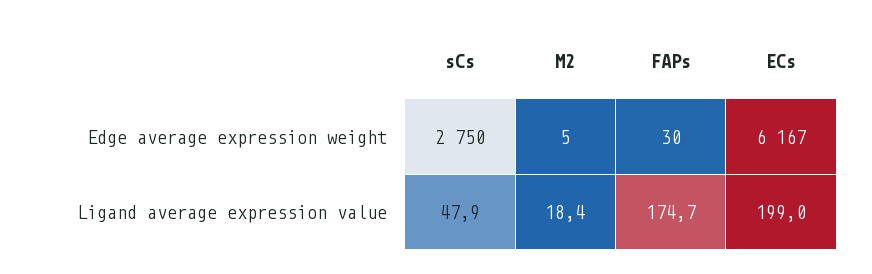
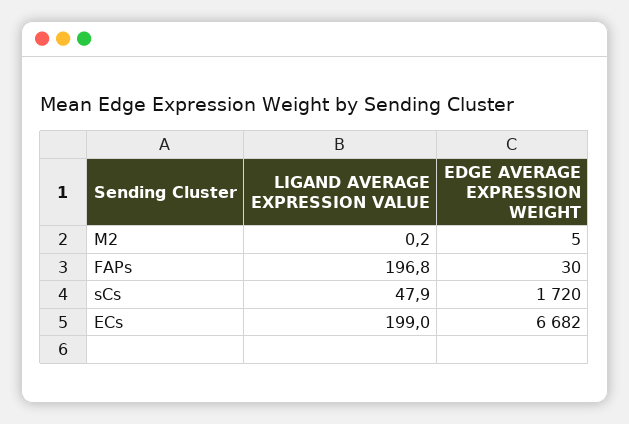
sCs, Edge average expression weight: 2750 -> 1720
ECs, Edge average expression weight: 6167 -> 6682
M2, Ligand average expression value: 18.4 -> 0.2
FAPs, Ligand average expression value: 174.7 -> 196.8

